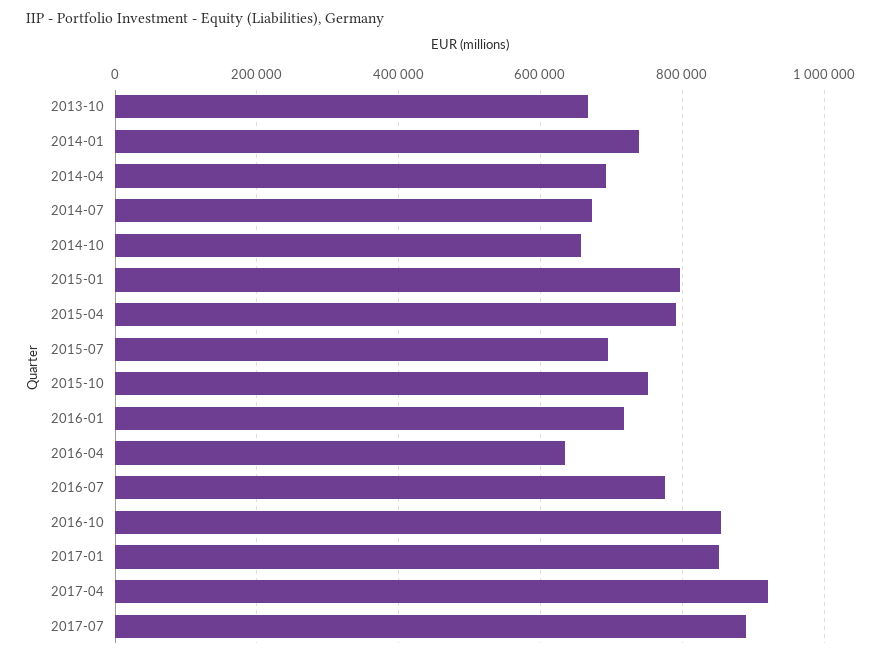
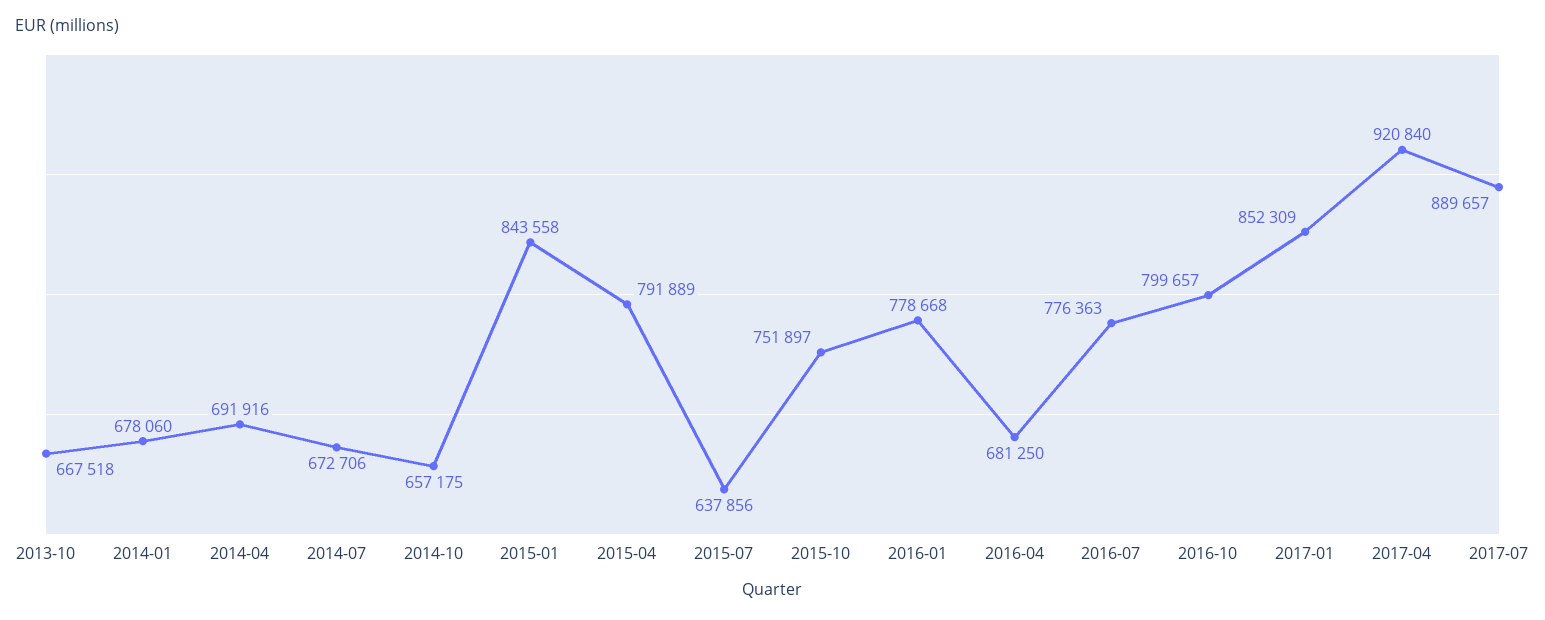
2014-01: 740000 -> 678060
2015-01: 800000 -> 843558
2015-07: 700000 -> 637856
2016-01: 720000 -> 778668
2016-04: 640000 -> 681250
2016-10: 860000 -> 799657

